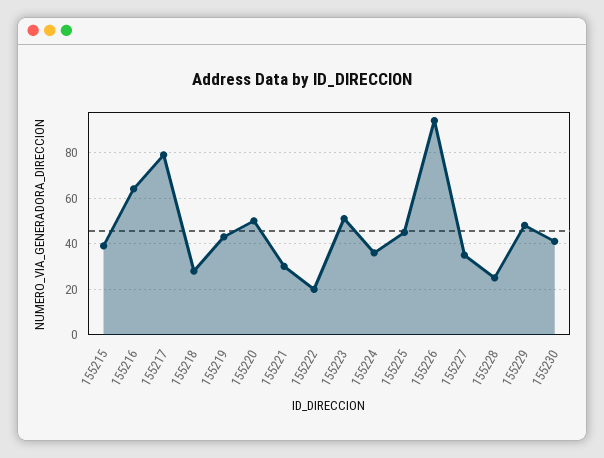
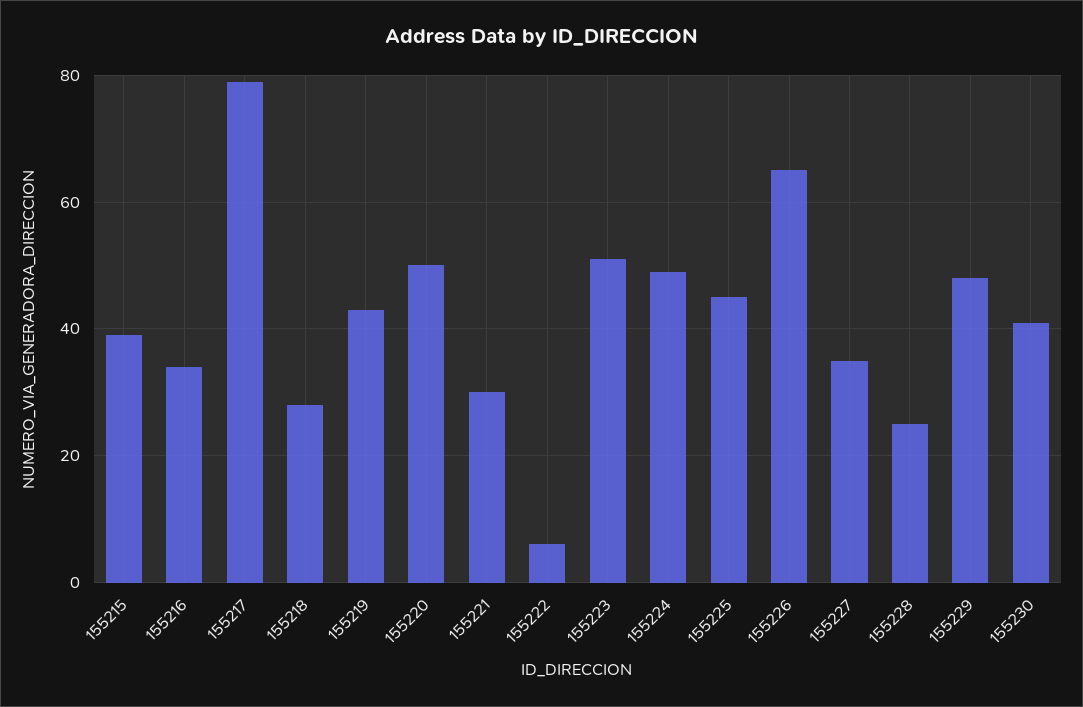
155216: 65 -> 35
155222: 20 -> 5
155224: 35 -> 50
155226: 95 -> 65

